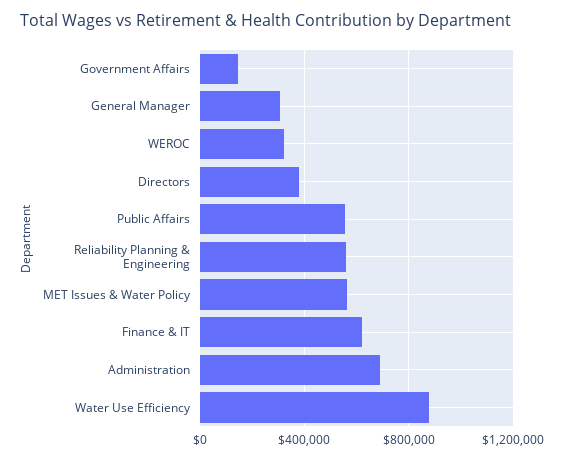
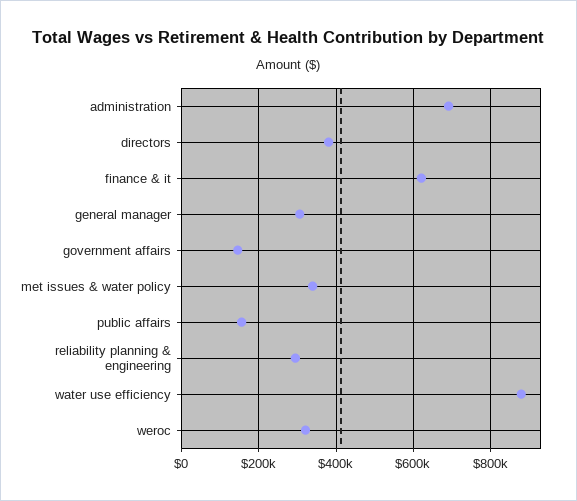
Public Affairs: 550000 -> 160000
Reliability Planning & Engineering: 550000 -> 300000
MET Issues & Water Policy: 550000 -> 340000

